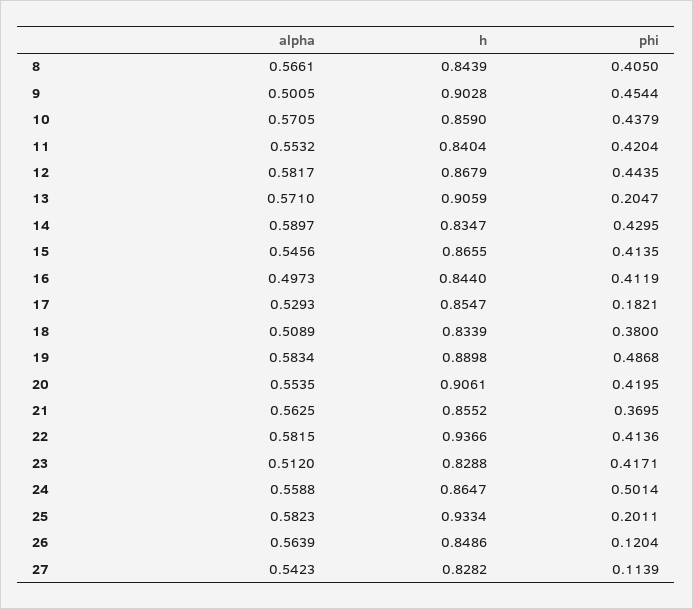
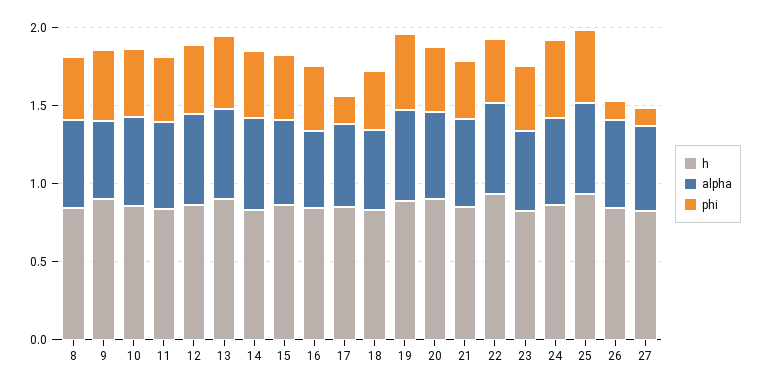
phi, 13: 0.2047 -> 0.5
phi, 25: 0.2011 -> 0.5

